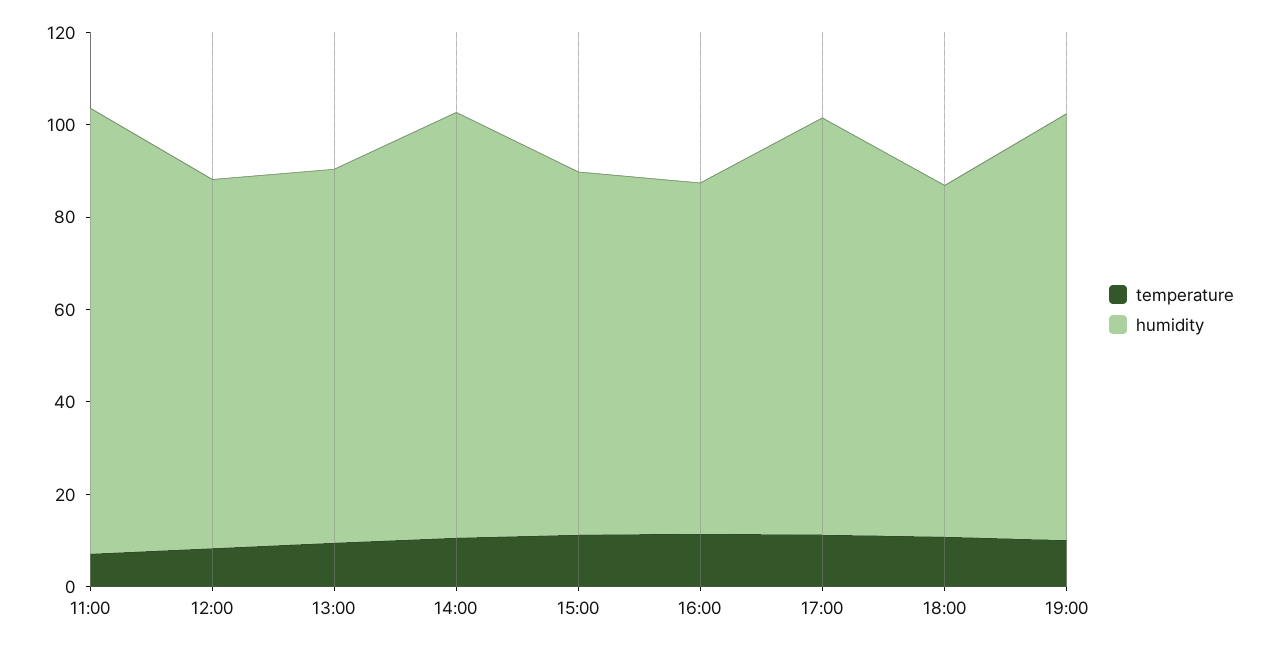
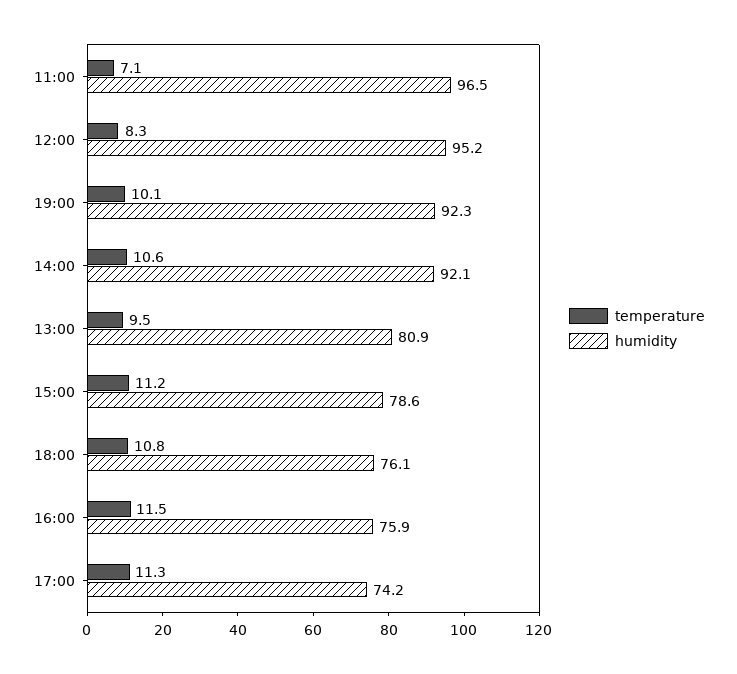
humidity, 12:00: 80 -> 95.2
humidity, 17:00: 90 -> 74.2

